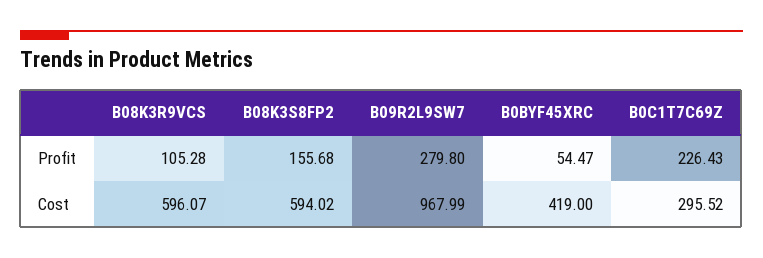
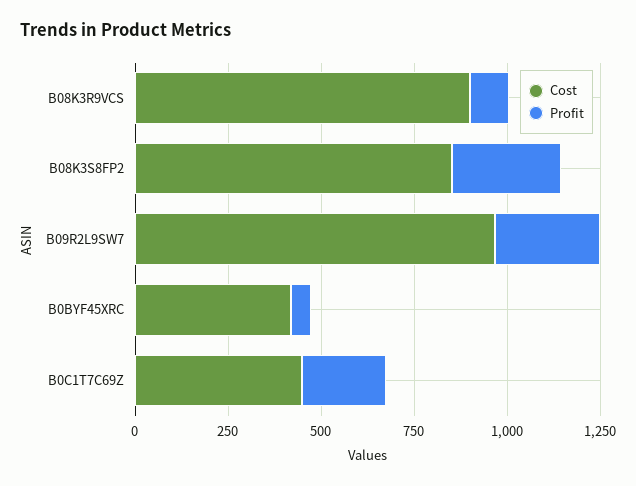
Profit, B08K3S8FP2: 155.68 -> 300
Cost, B08K3R9VCS: 596.07 -> 900
Cost, B08K3S8FP2: 594.02 -> 850
Cost, B0C1T7C69Z: 295.52 -> 450

